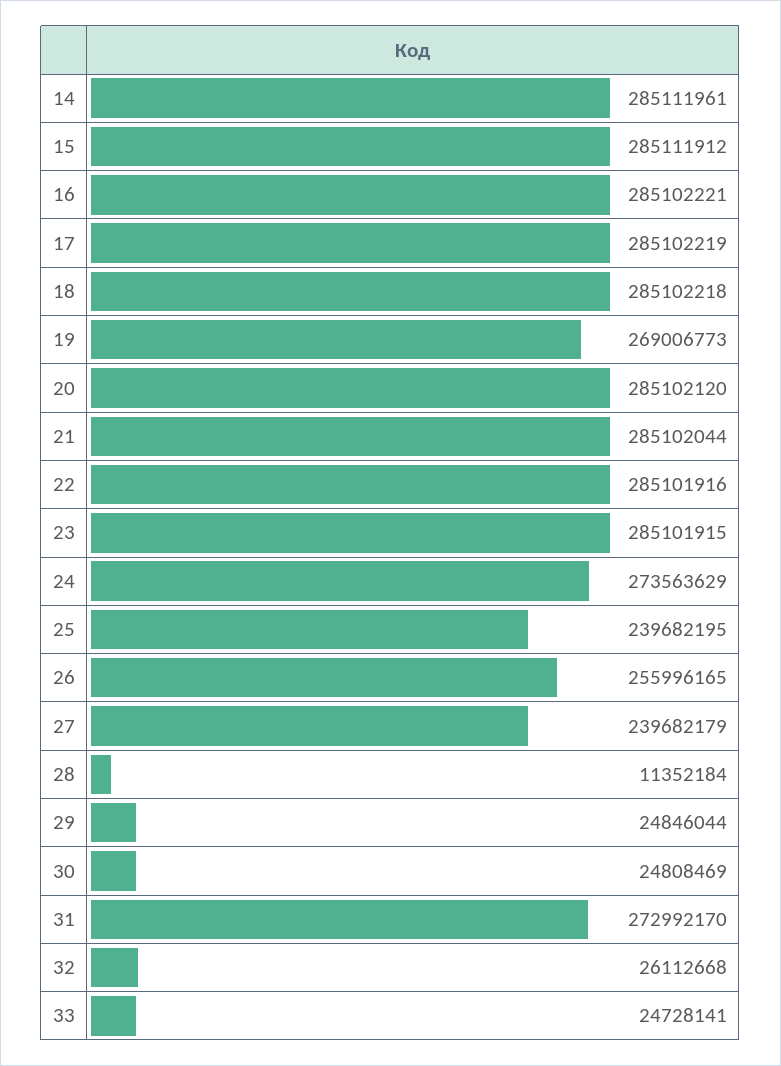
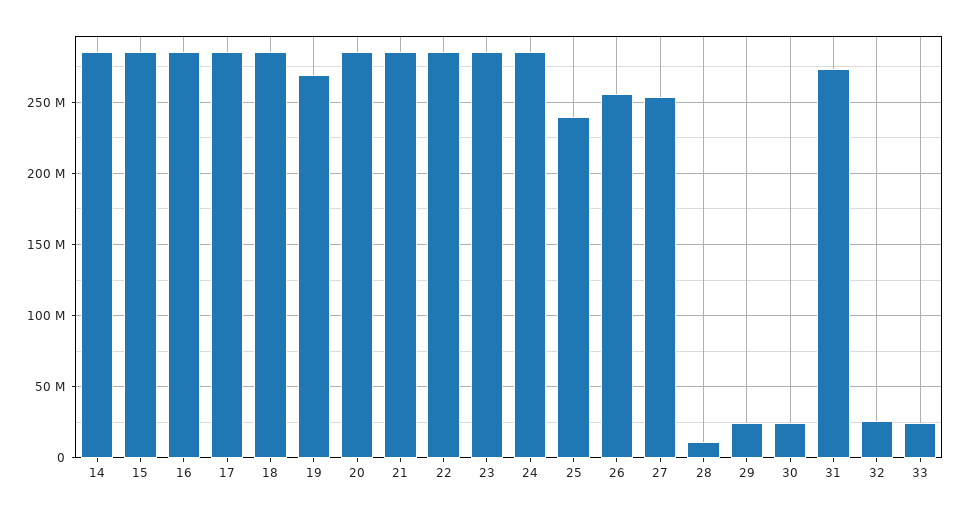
24: 273563629 -> 285000000
27: 239682179 -> 255000000

